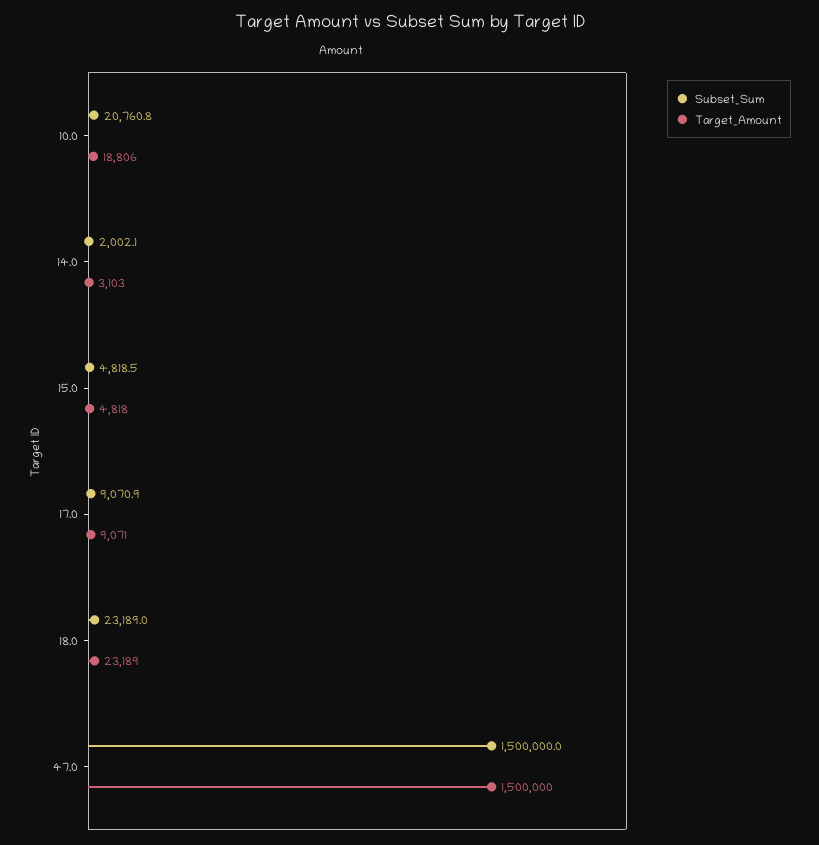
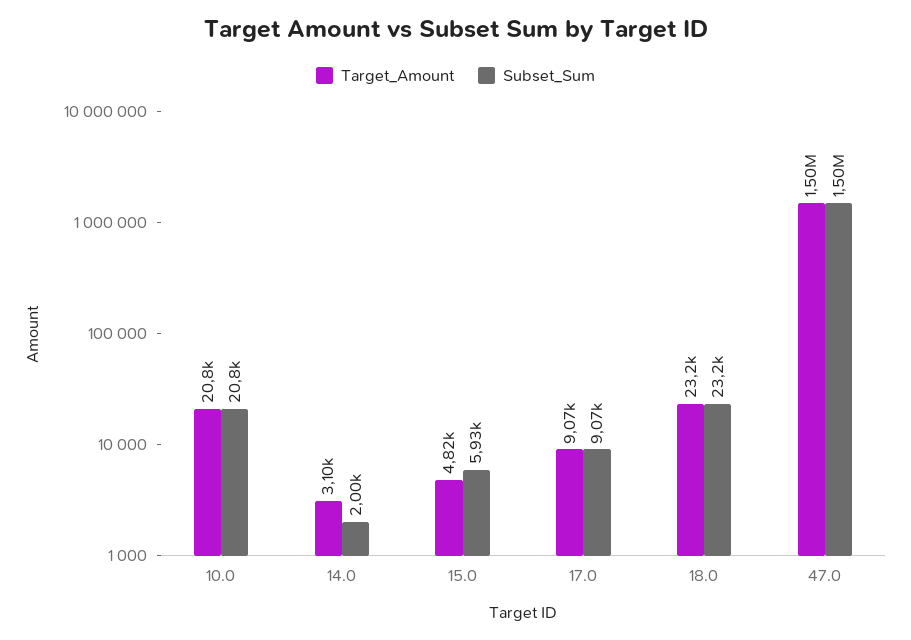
Target_Amount, 10.0: 18806 -> 20800
Subset_Sum, 15.0: 4818.5 -> 5930

